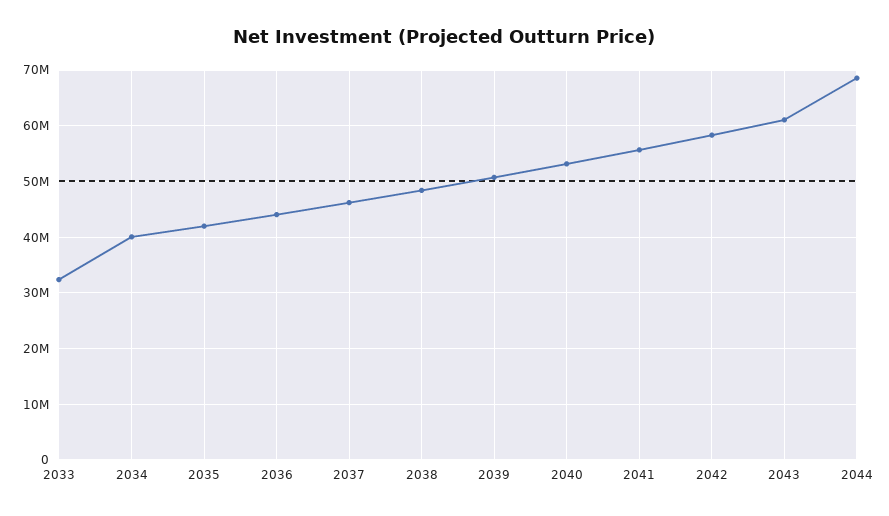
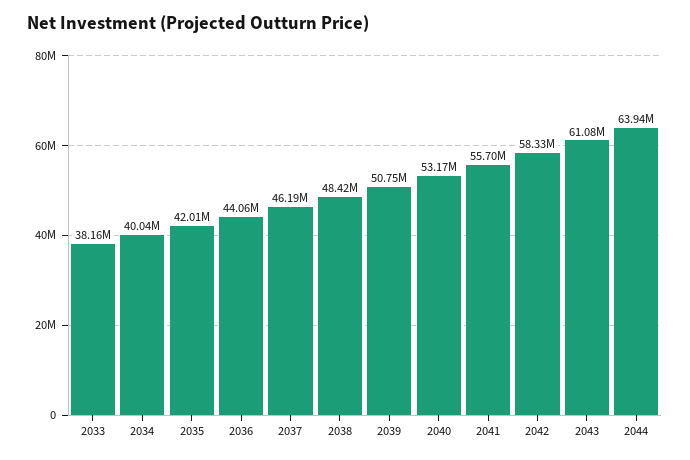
2033: 32000000 -> 38160000
2044: 68000000 -> 63940000

